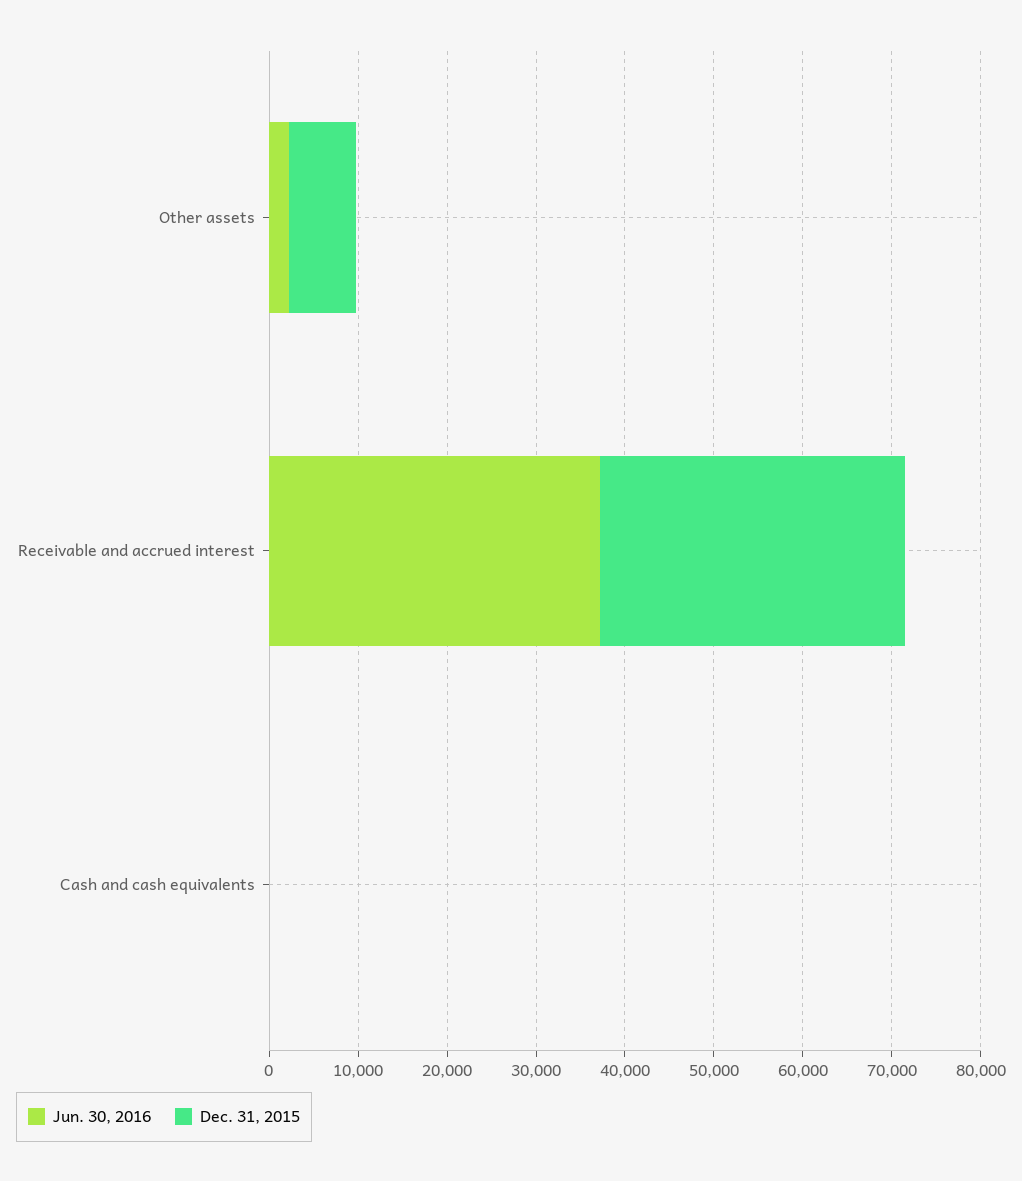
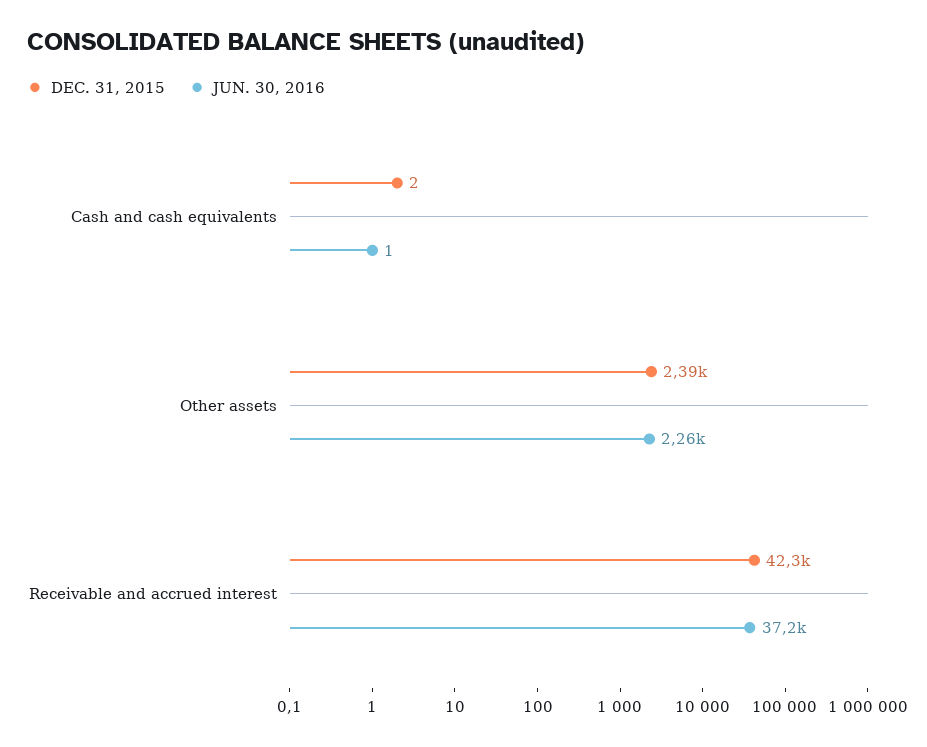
Dec. 31, 2015, Other assets: 8000 -> 2390
Dec. 31, 2015, Receivable and accrued interest: 34000 -> 42300

